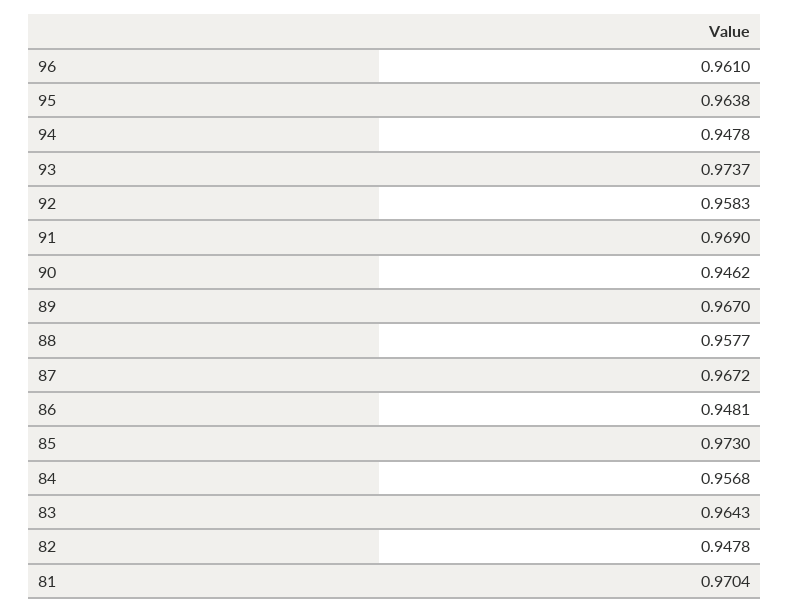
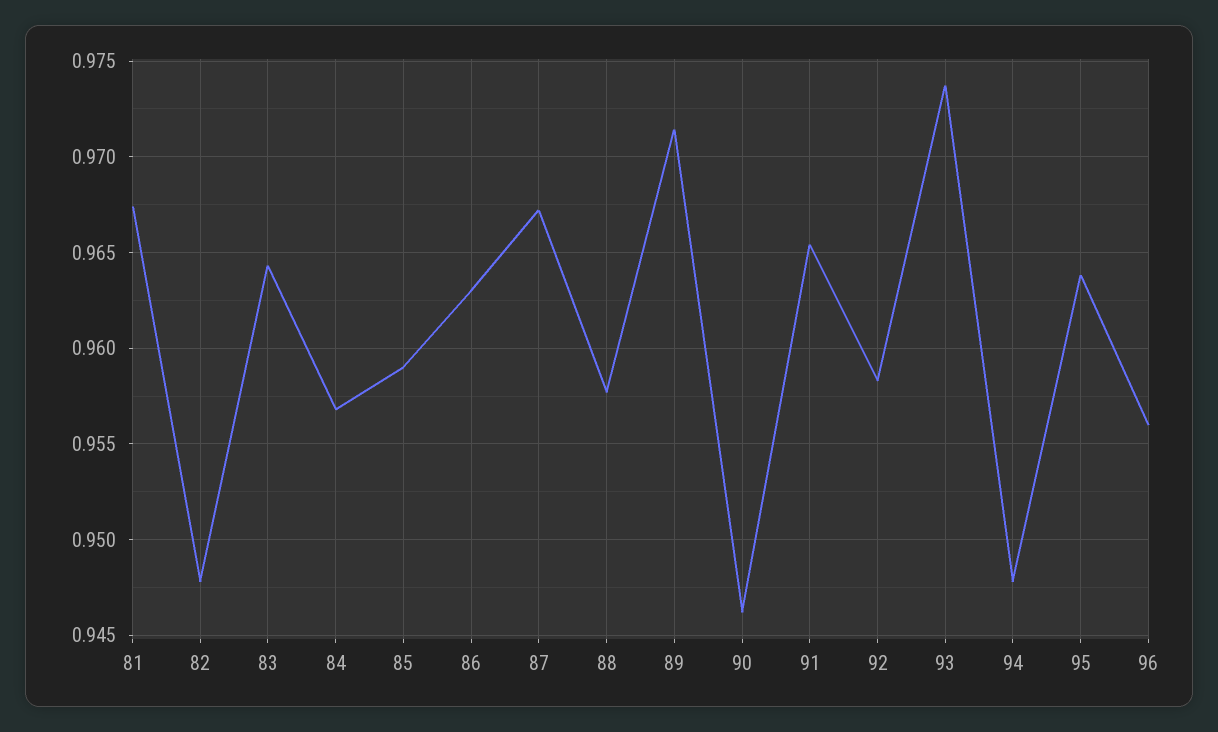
96: 0.961 -> 0.956
91: 0.969 -> 0.9655
89: 0.967 -> 0.9715
86: 0.9481 -> 0.963
85: 0.973 -> 0.959
81: 0.9704 -> 0.9675

